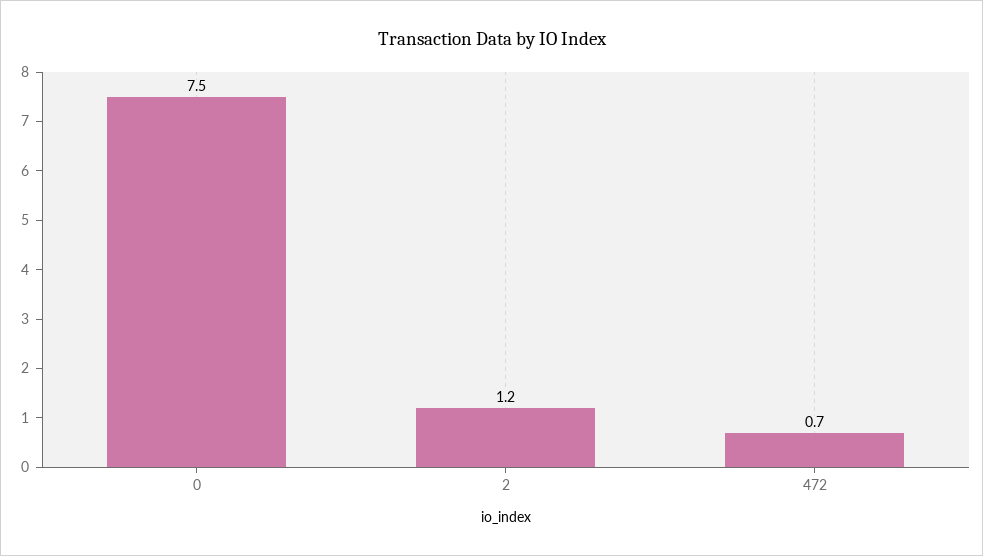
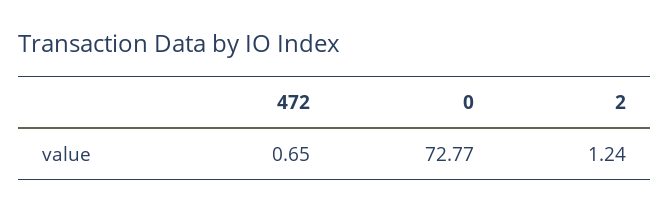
0: 7.5 -> 72.77

